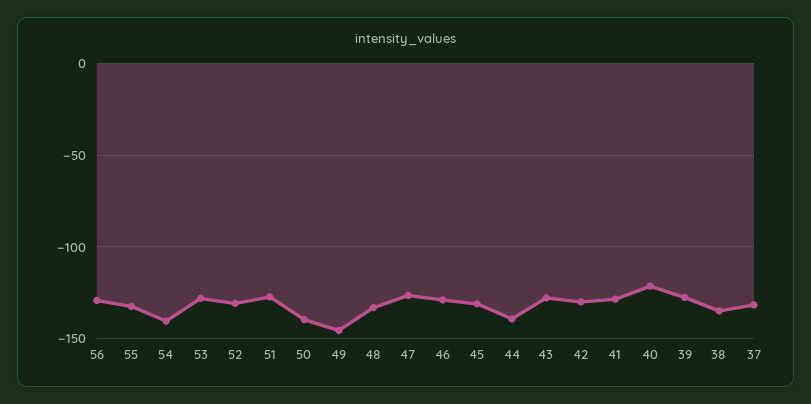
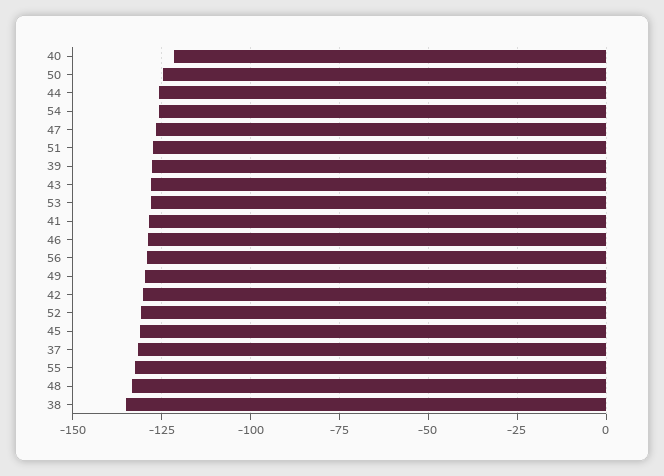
54: -140 -> -125
50: -140 -> -125
49: -145 -> -130
44: -140 -> -125

